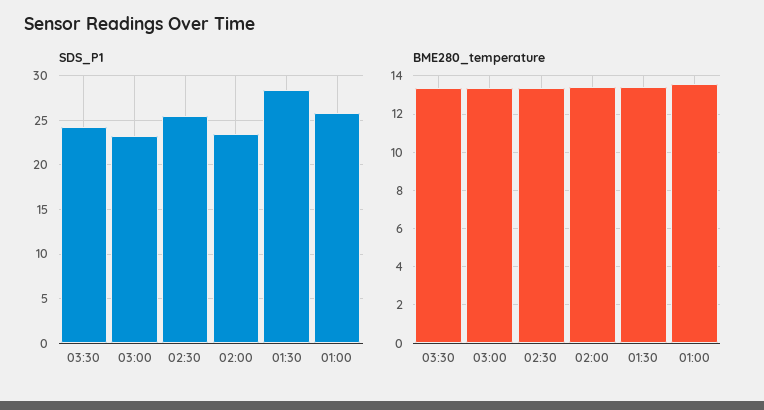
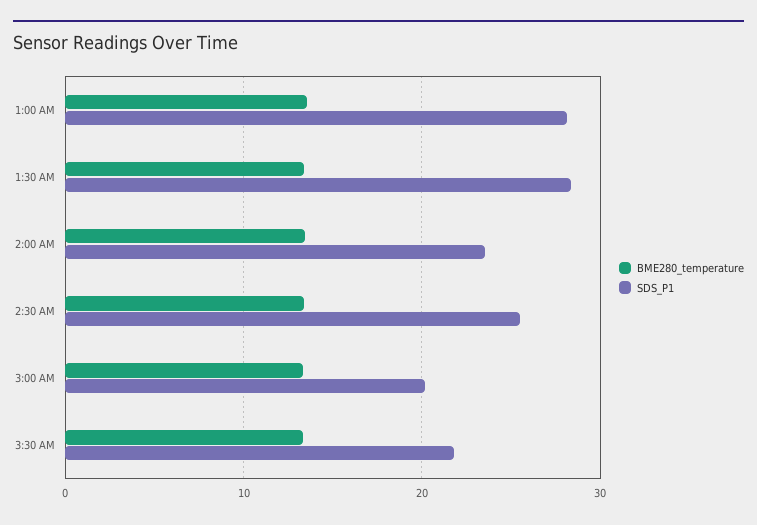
SDS_P1, 03:30: 24 -> 22
SDS_P1, 03:00: 23 -> 20
SDS_P1, 01:00: 26 -> 28

